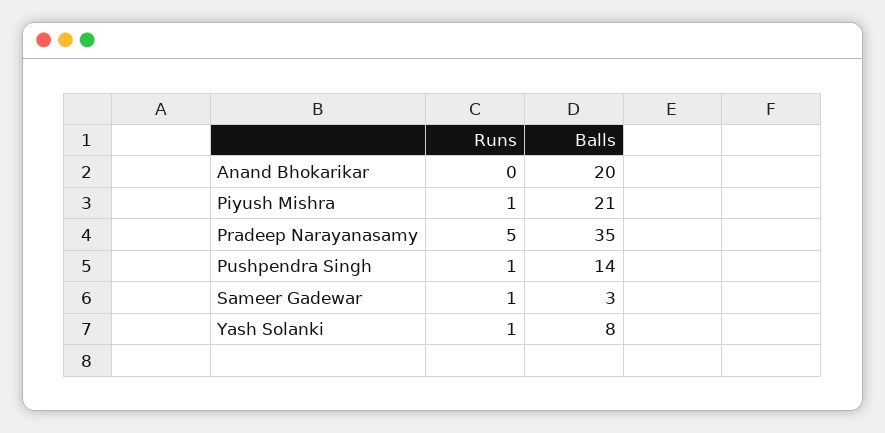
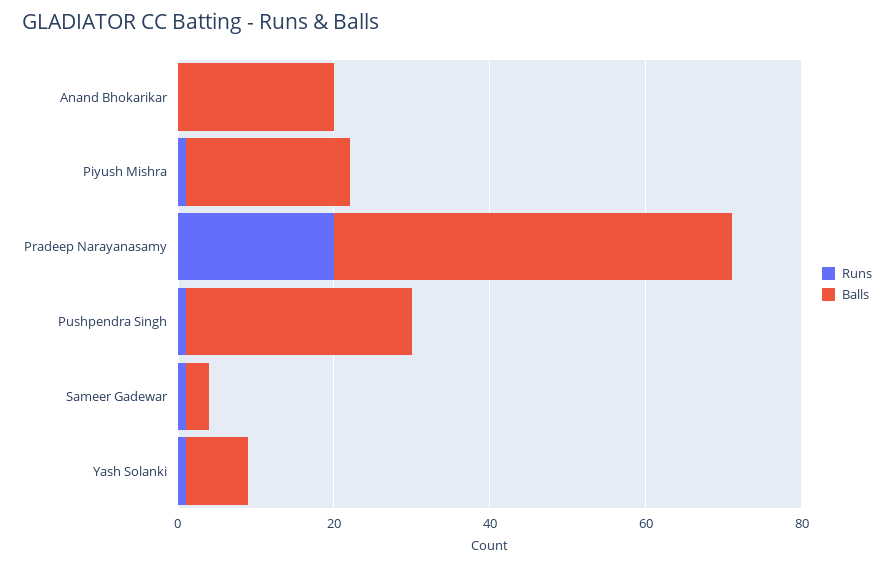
Runs, Pradeep Narayanasamy: 5 -> 20
Balls, Pradeep Narayanasamy: 35 -> 50
Balls, Pushpendra Singh: 14 -> 30

